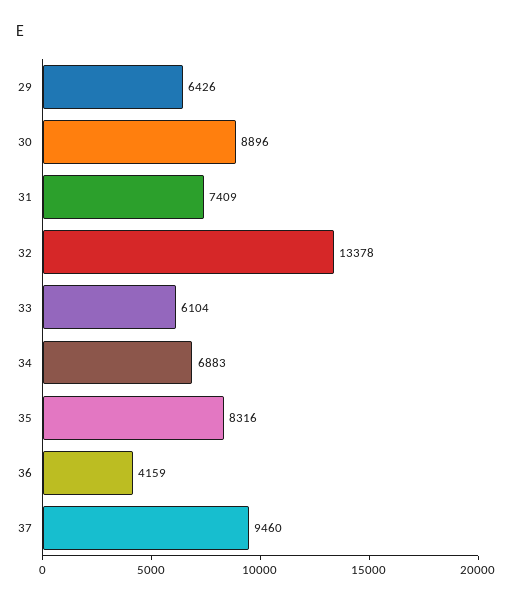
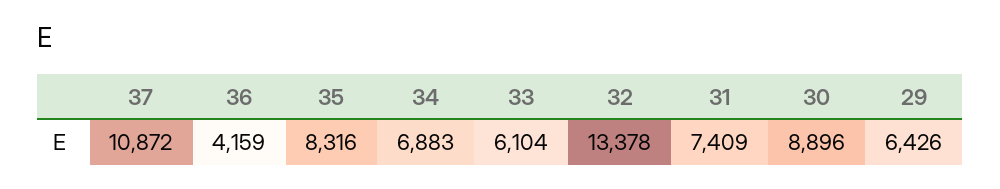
37: 9460 -> 10872

